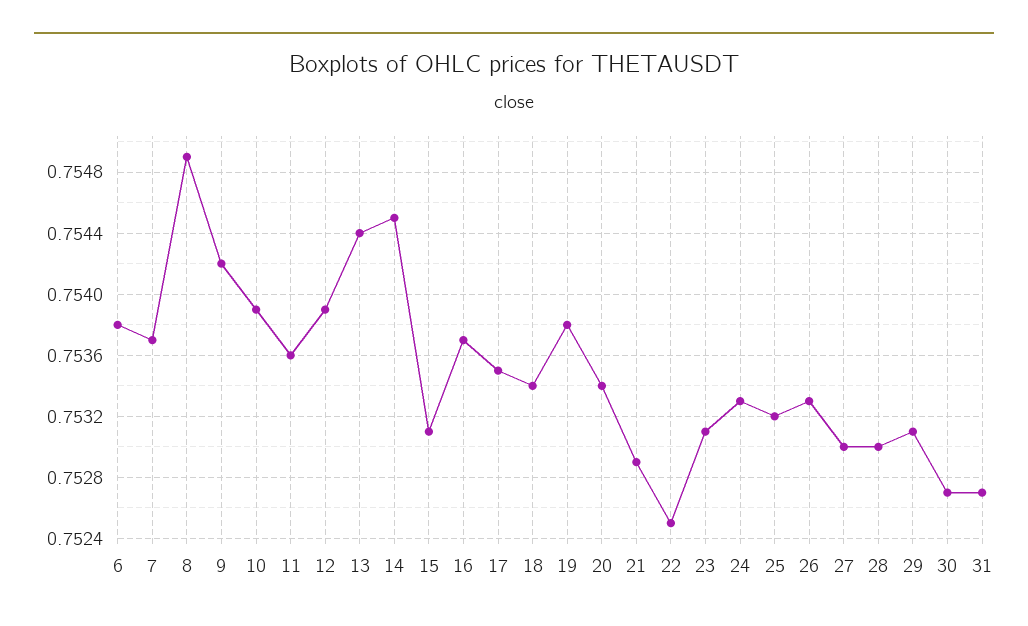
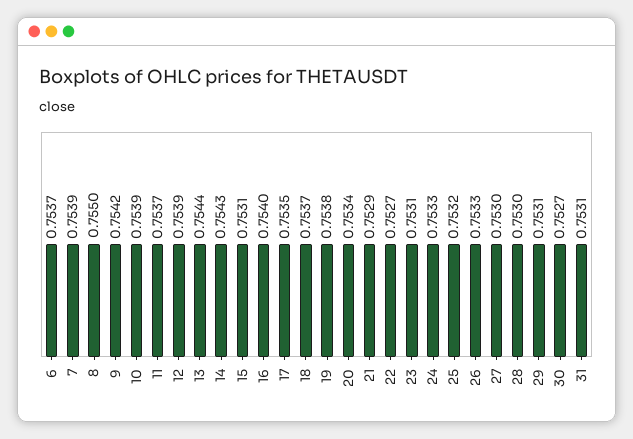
6: 0.7538 -> 0.7537
7: 0.7537 -> 0.7539
8: 0.7549 -> 0.755
11: 0.7536 -> 0.7537
14: 0.7545 -> 0.7543
16: 0.7537 -> 0.754
18: 0.7534 -> 0.7537
22: 0.7525 -> 0.7527
31: 0.7527 -> 0.7531

